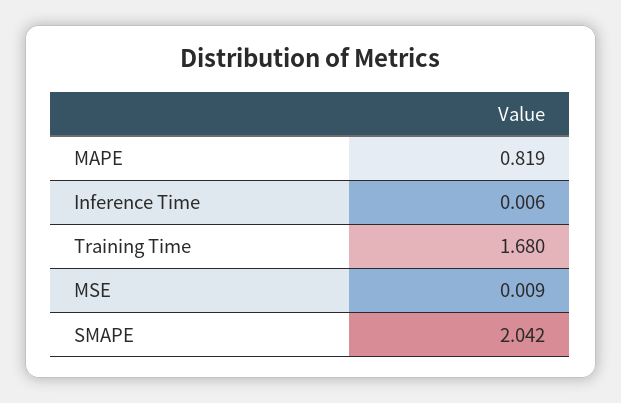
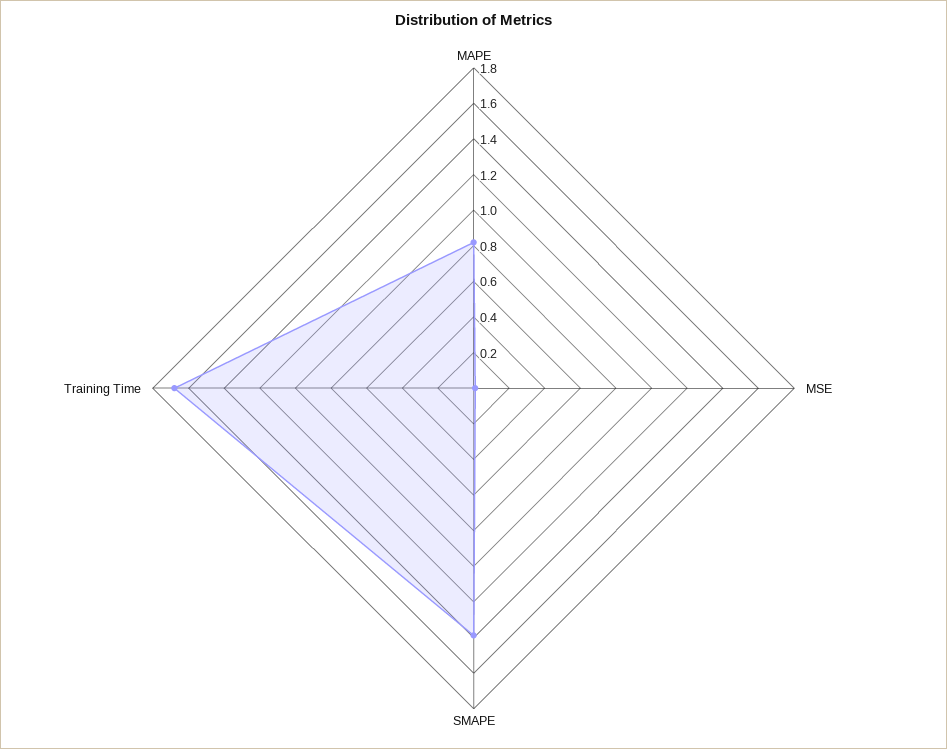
Inference Time: 0.006 -> none
SMAPE: 2.042 -> 1.4

